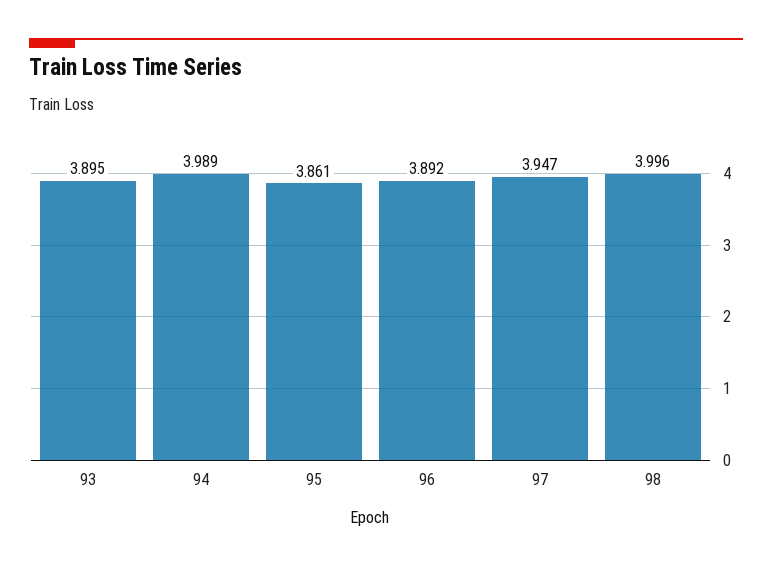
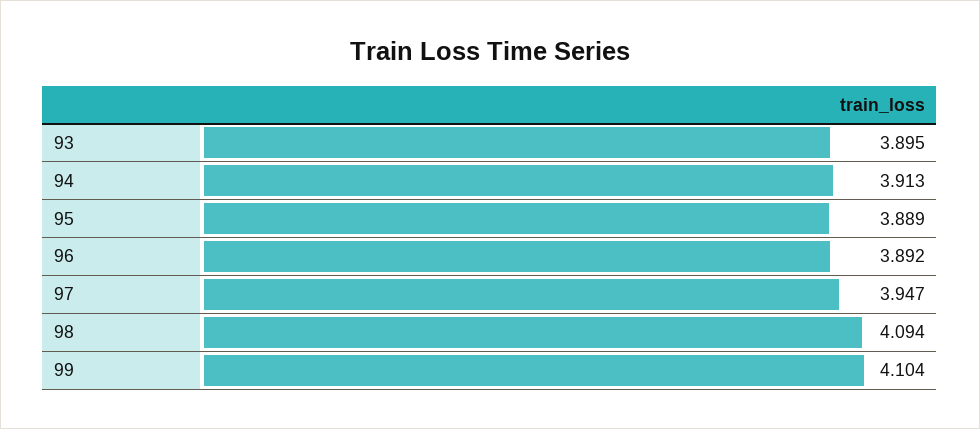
94: 3.989 -> 3.913
95: 3.861 -> 3.889
98: 3.996 -> 4.094
99: none -> 4.104

